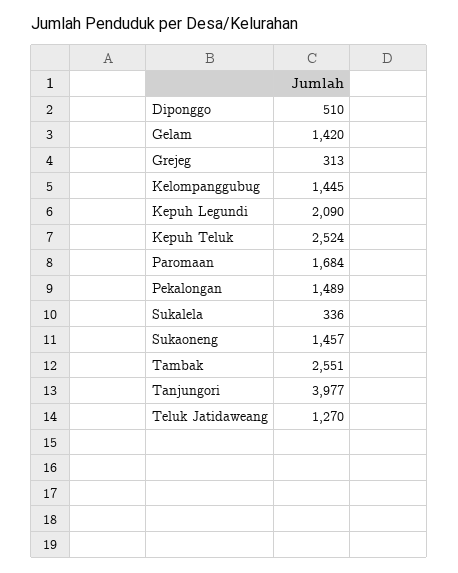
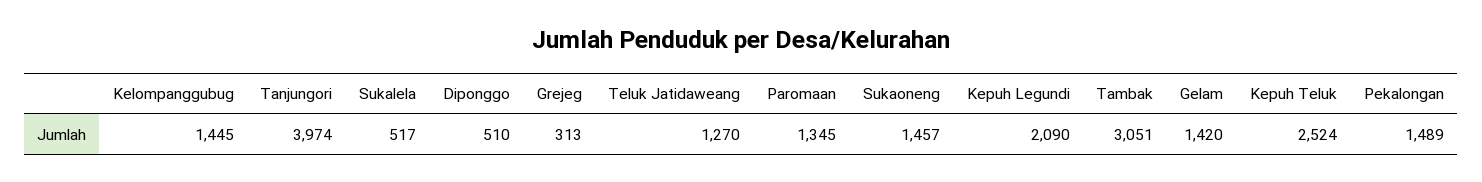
Paromaan: 1684 -> 1345
Sukalela: 336 -> 517
Tambak: 2551 -> 3051
Tanjungori: 3977 -> 3974

